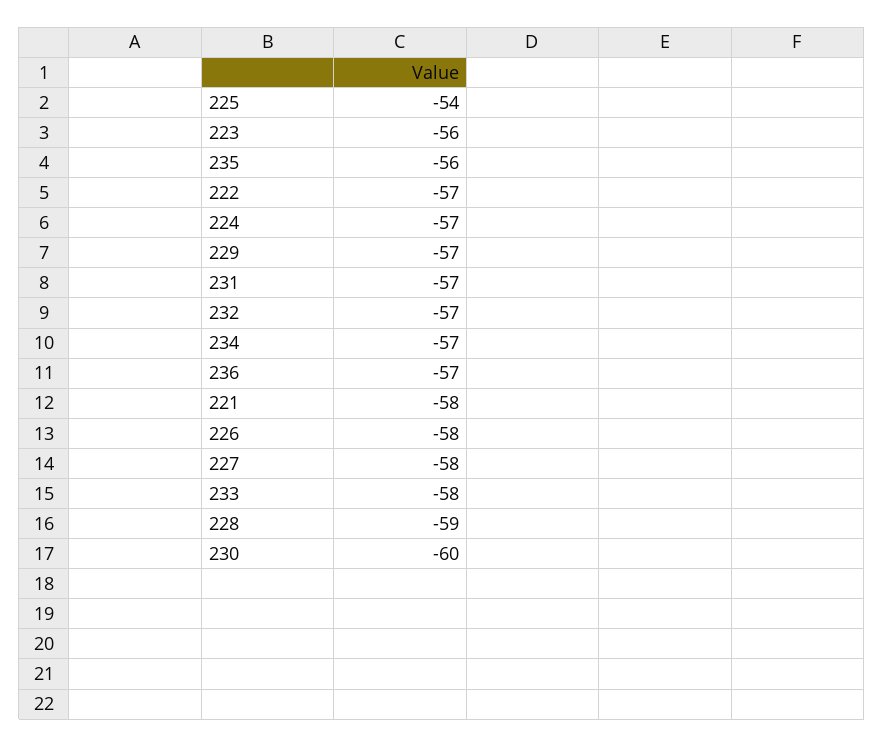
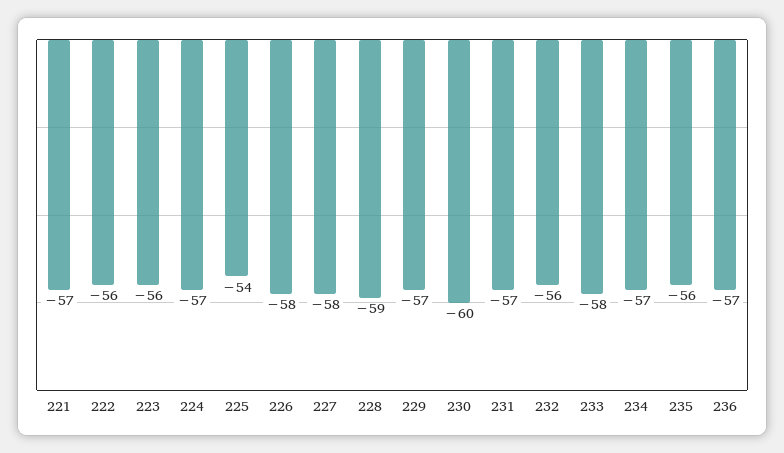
222: -57 -> -56
232: -57 -> -56
221: -58 -> -57

